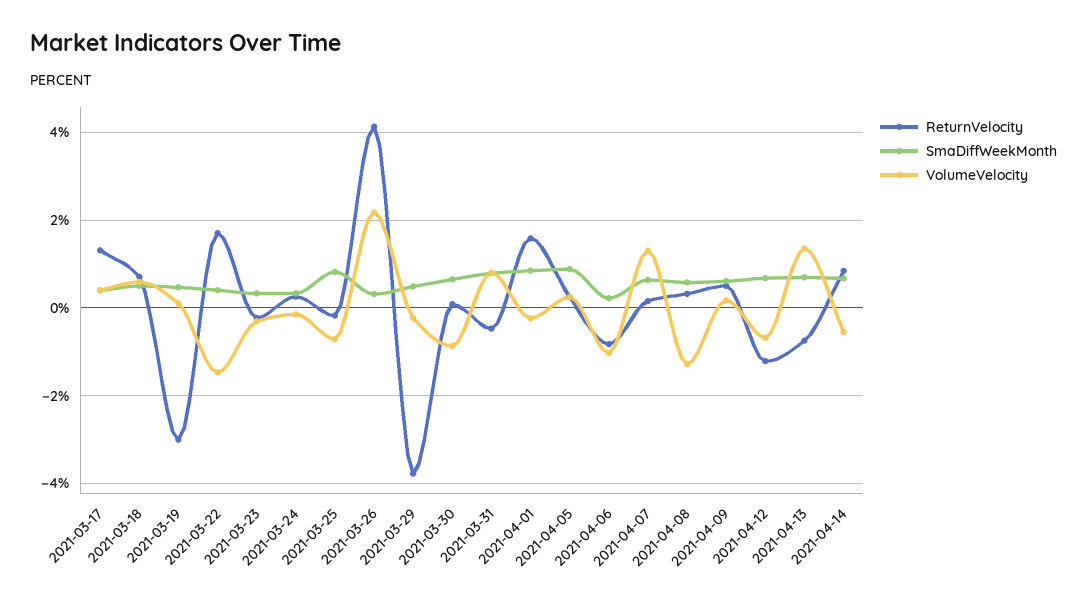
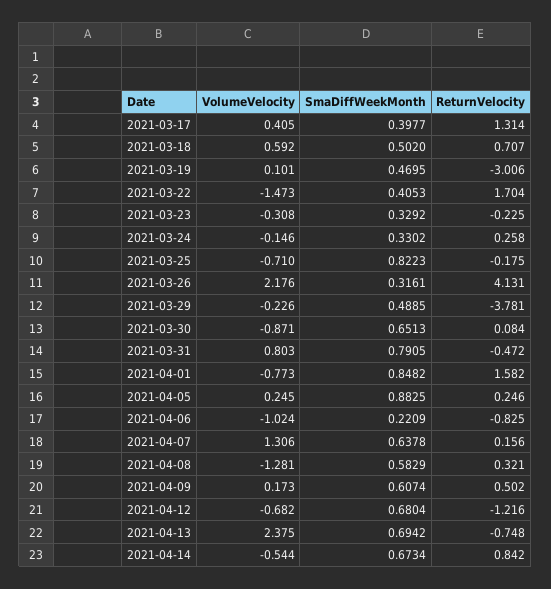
VolumeVelocity, 2021-04-01: -0.2 -> -0.773
VolumeVelocity, 2021-04-13: 1.4 -> 2.375

